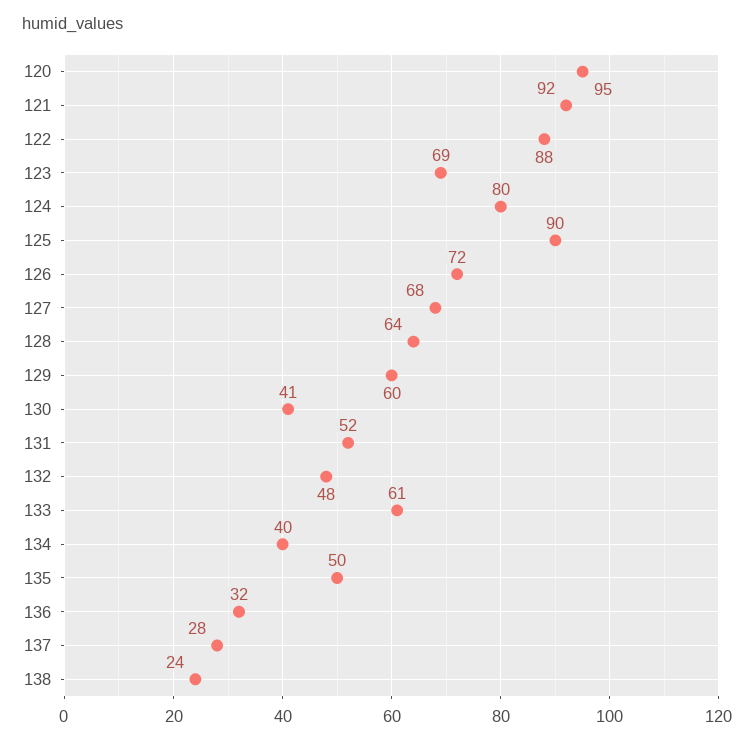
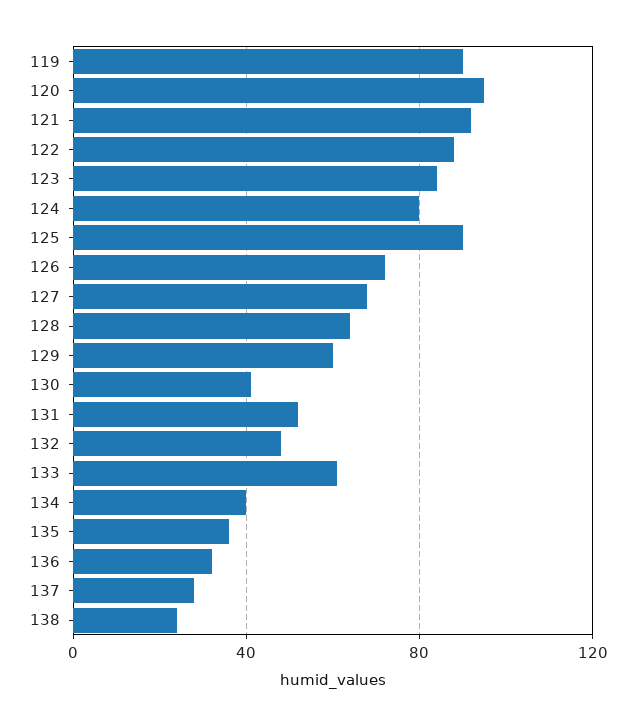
123: 69 -> 85
135: 50 -> 35
119: none -> 90

